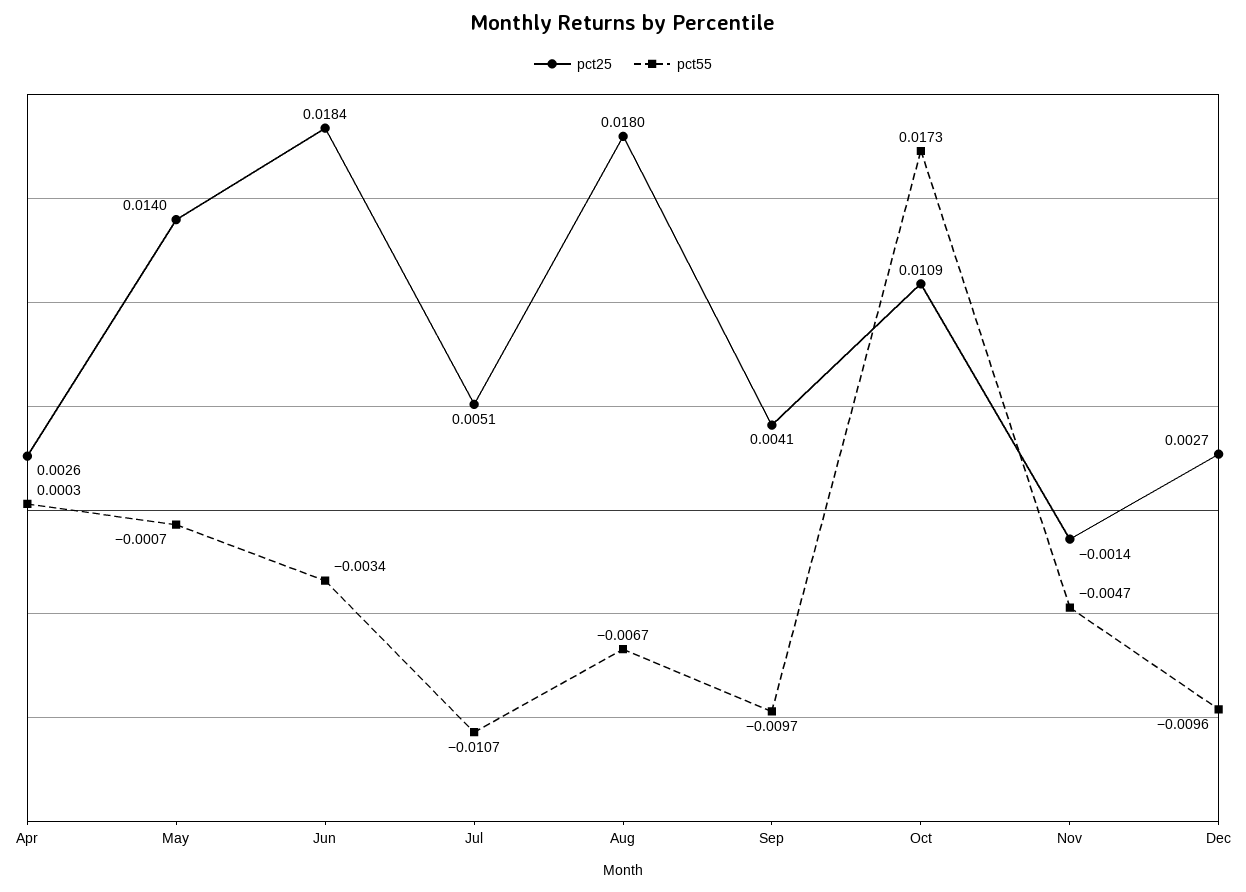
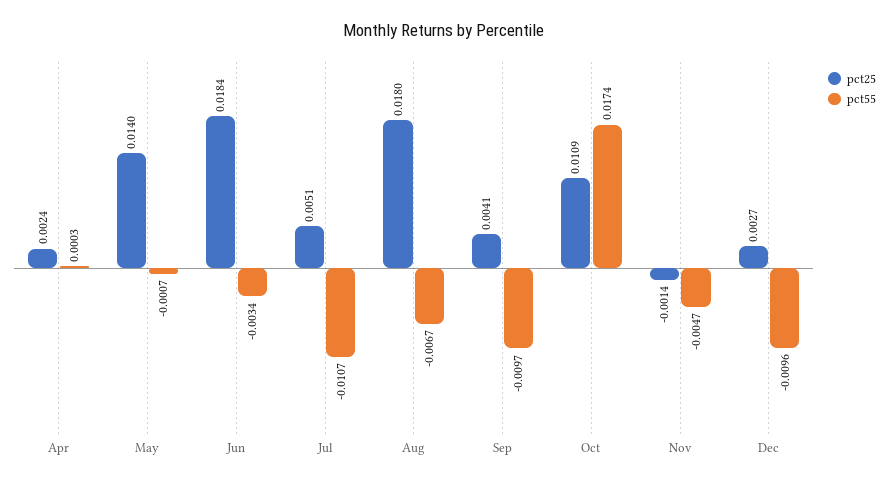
pct25, Apr: 0.0026 -> 0.0024
pct55, Oct: 0.0173 -> 0.0174

